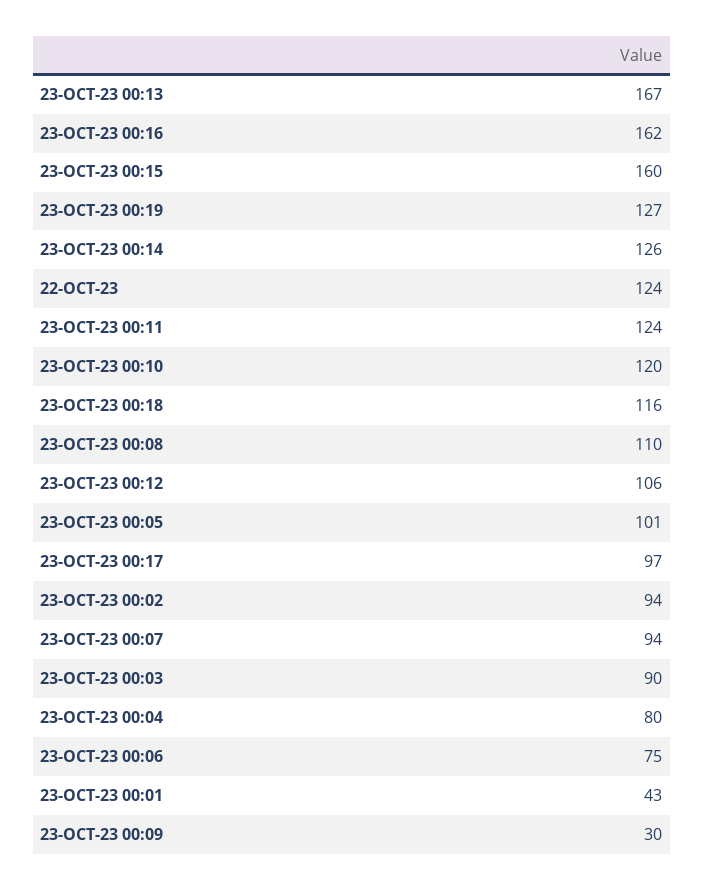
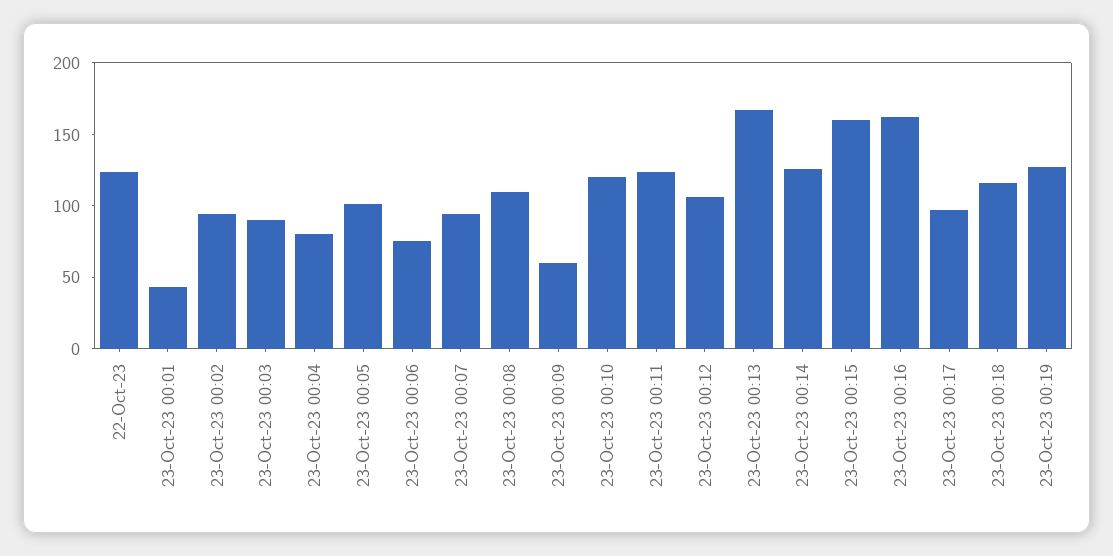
23-OCT-23 00:09: 30 -> 60

